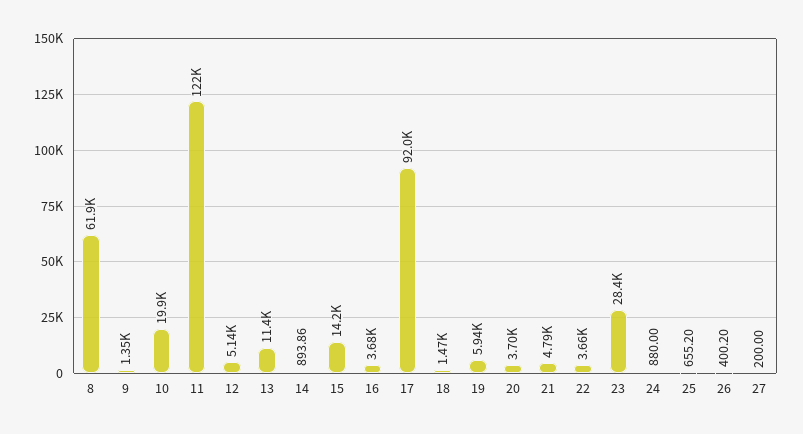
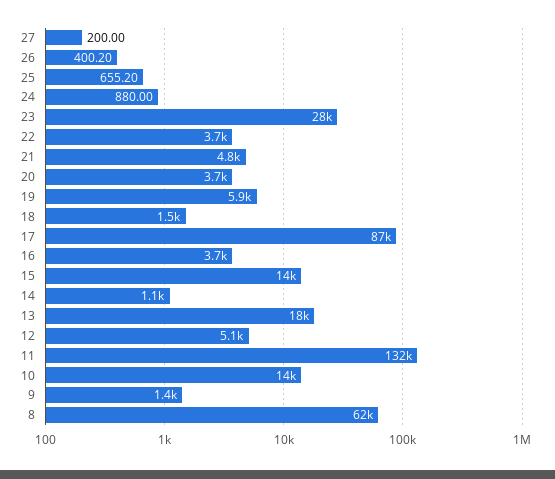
10: 19900 -> 14000
11: 122000 -> 132000
13: 11400 -> 18000
14: 893.86 -> 1100
17: 92000 -> 87000

